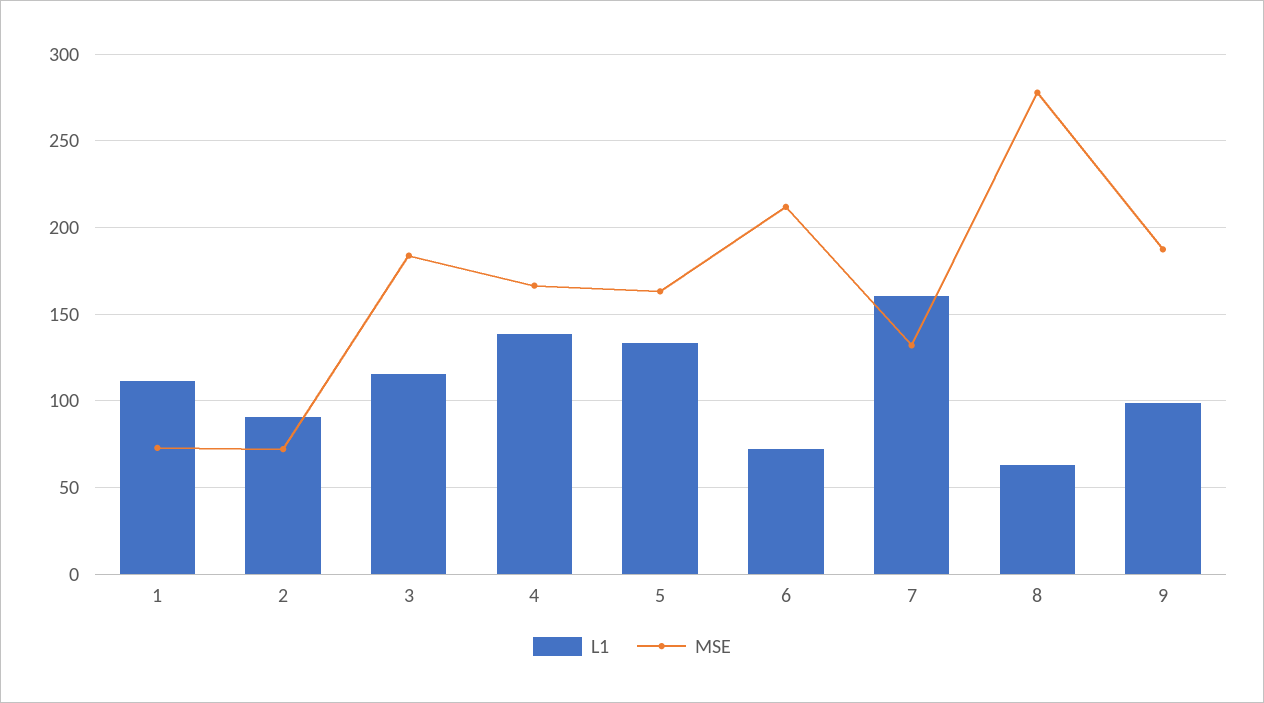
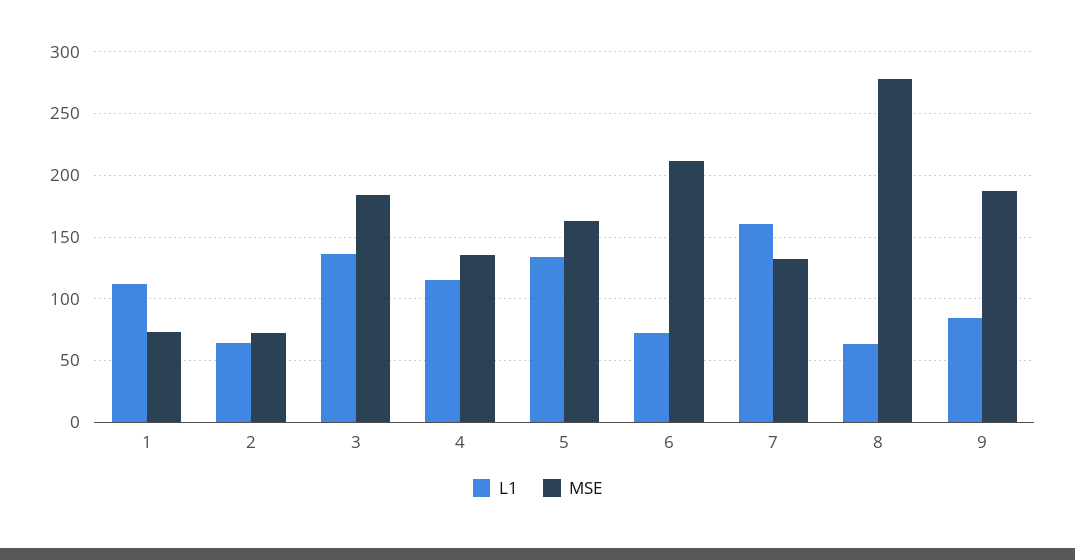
L1, 2: 90 -> 65
L1, 3: 115 -> 135
L1, 4: 140 -> 115
MSE, 4: 165 -> 135
L1, 9: 100 -> 85

